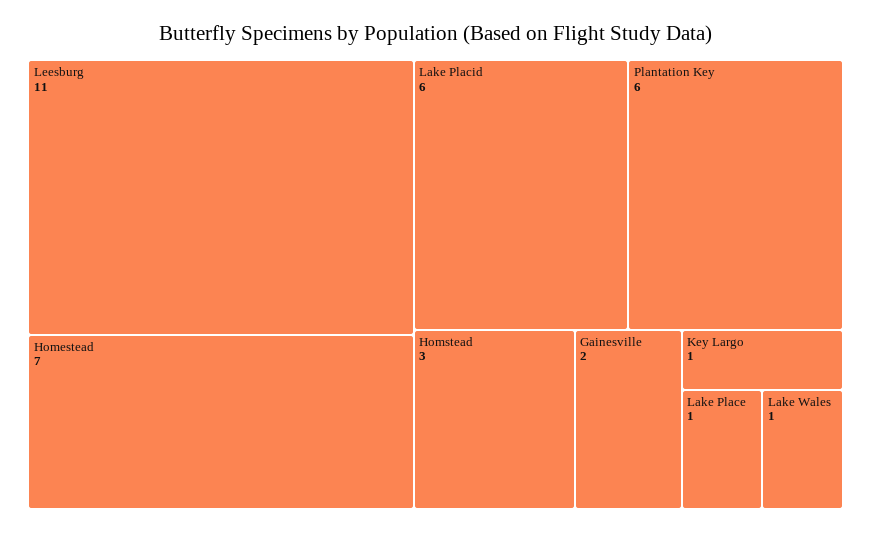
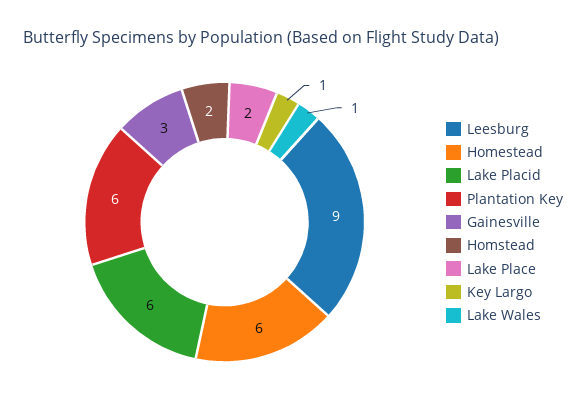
Leesburg: 11 -> 9
Homestead: 7 -> 6
Homstead: 3 -> 2
Gainesville: 2 -> 3
Lake Place: 1 -> 2

